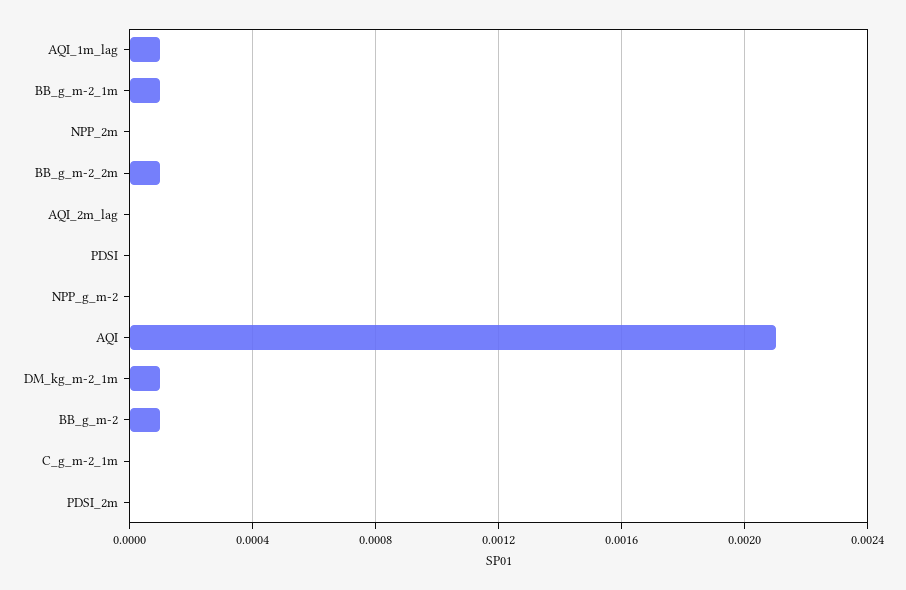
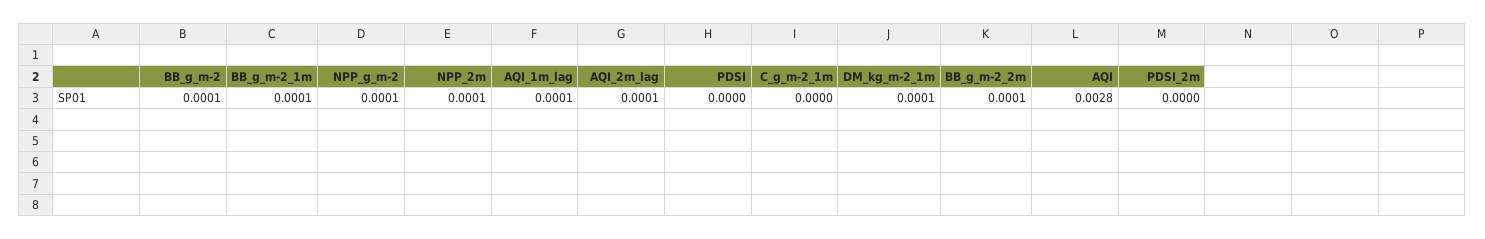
NPP_2m: 0 -> 0.0001
AQI_2m_lag: 0 -> 0.0001
NPP_g_m-2: 0 -> 0.0001
AQI: 0.0021 -> 0.0028

